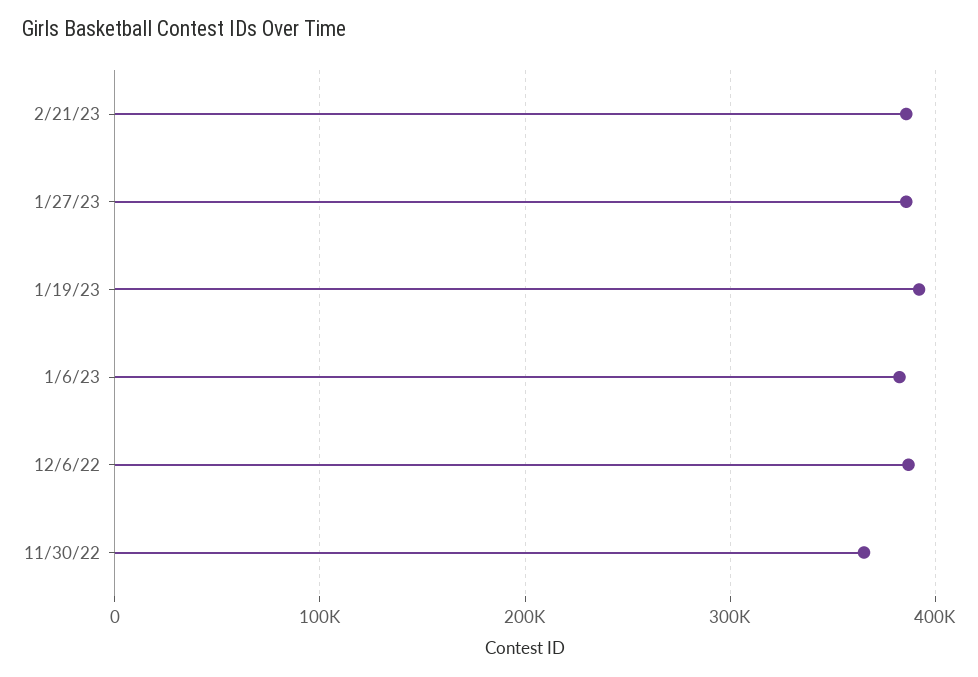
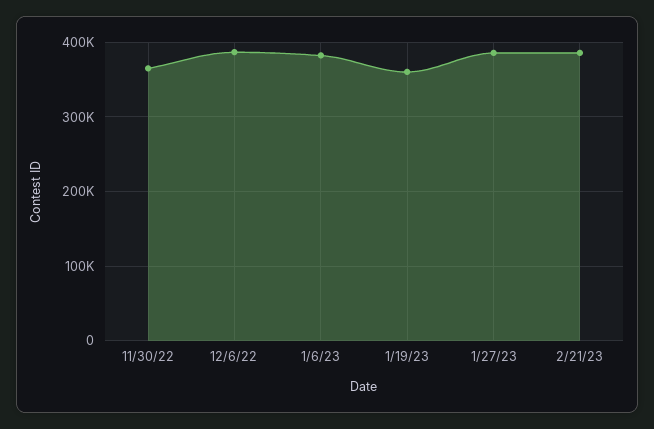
1/19/23: 390000 -> 360000

